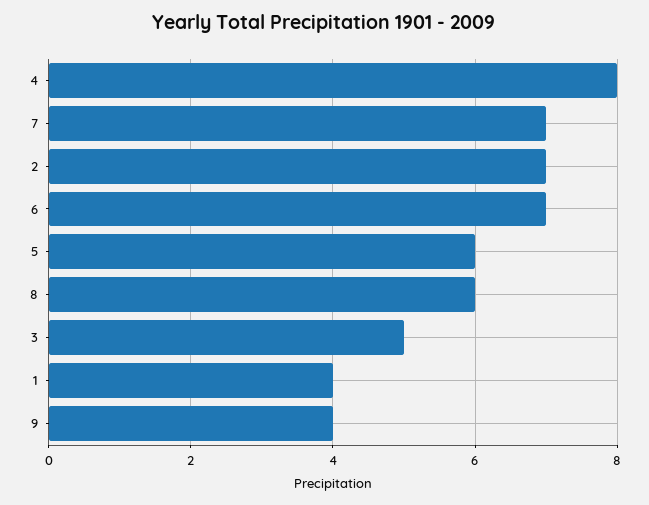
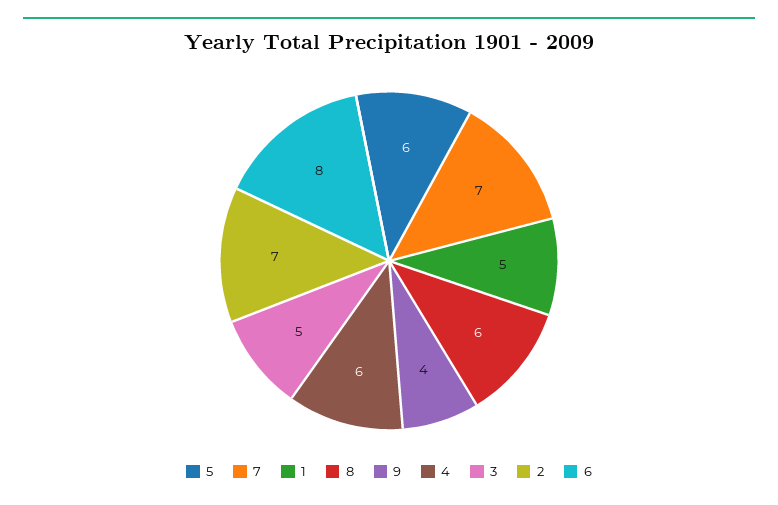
4: 8 -> 6
6: 7 -> 8
1: 4 -> 5

